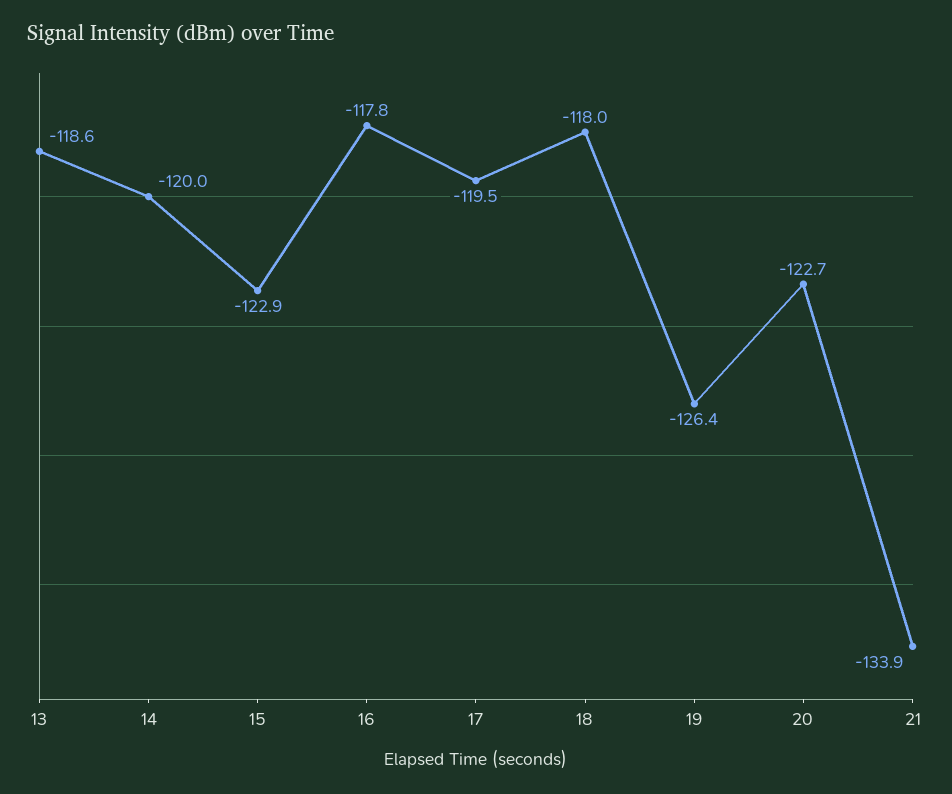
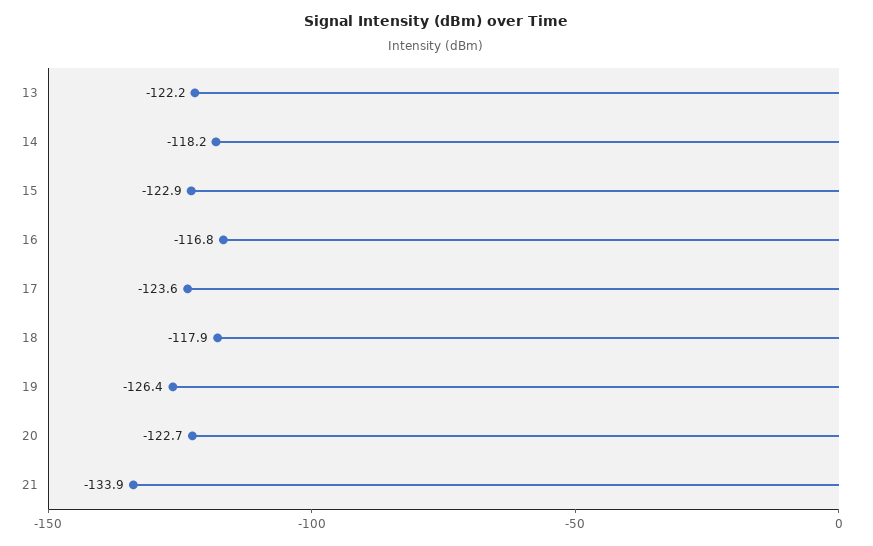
13: -118.6 -> -122.2
14: -120 -> -118.2
16: -117.8 -> -116.8
17: -119.5 -> -123.6
18: -118 -> -117.9

